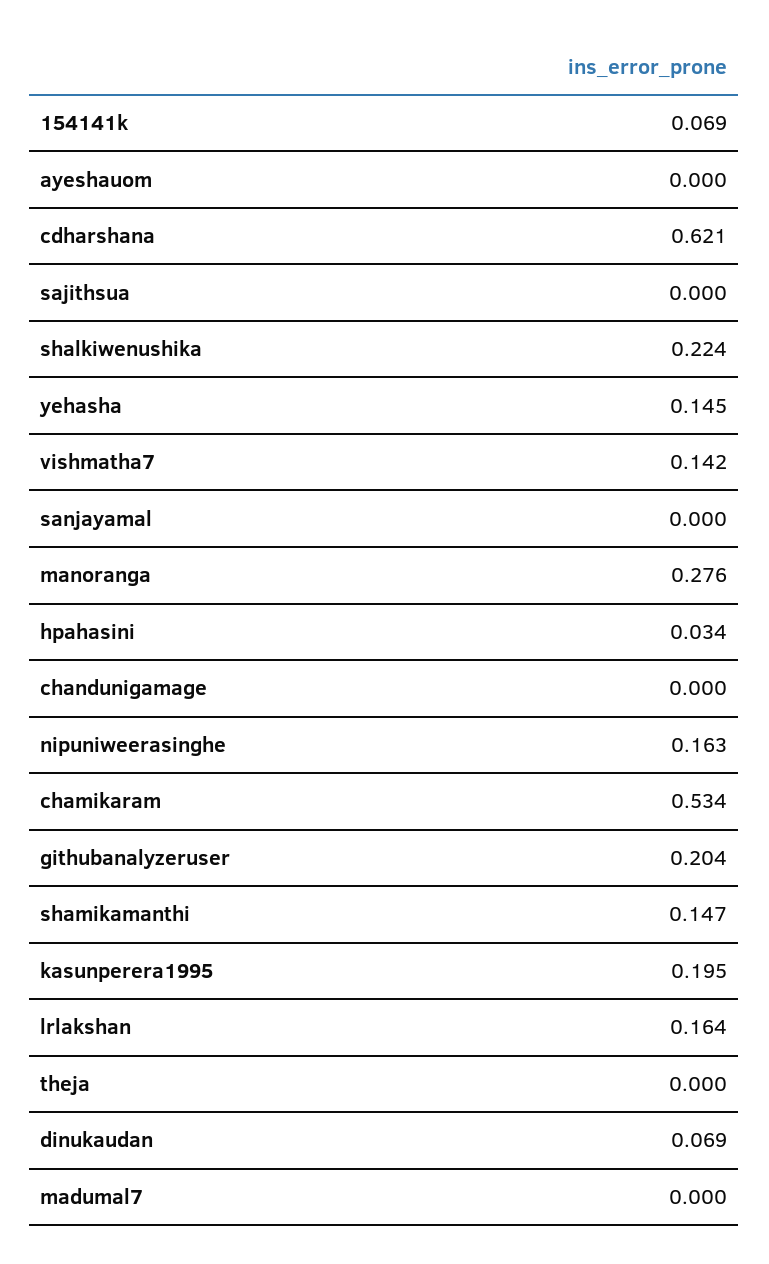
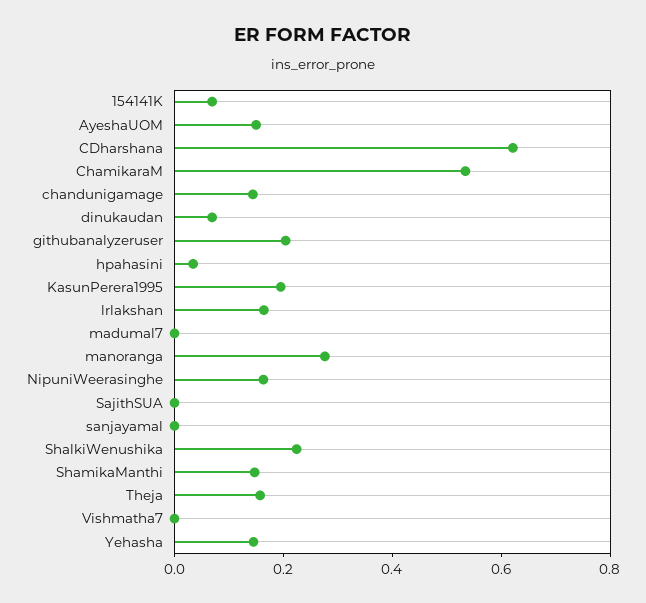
ayeshauom: 0 -> 0.15
vishmatha7: 0.142 -> 0
chandunigamage: 0 -> 0.15
theja: 0 -> 0.15

